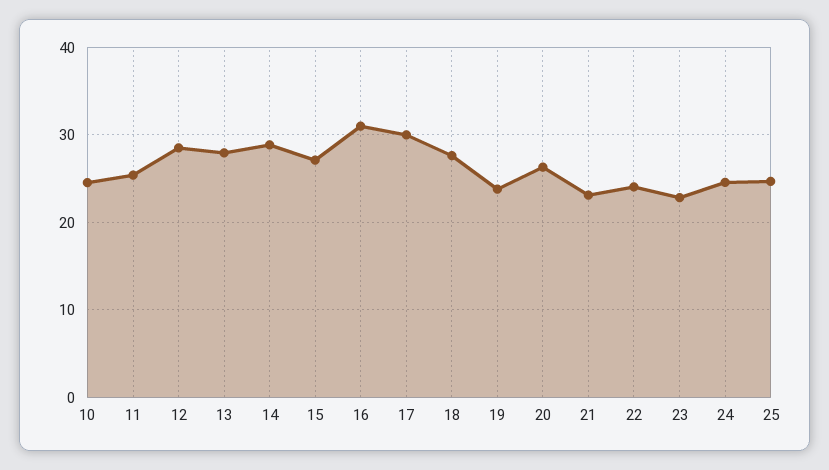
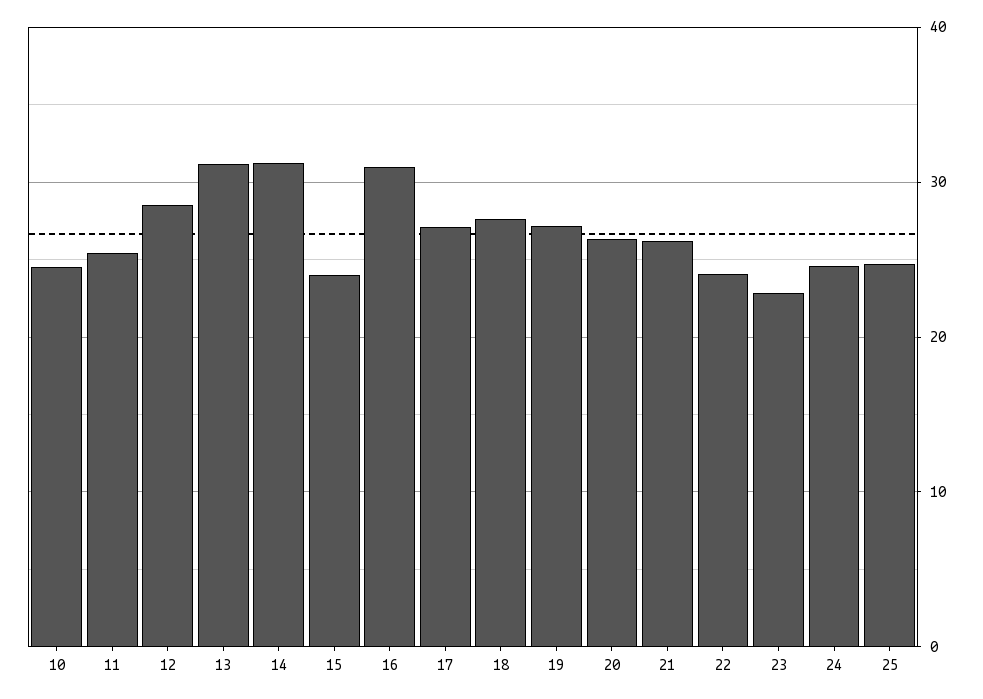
13: 28 -> 31
14: 29 -> 31
15: 27 -> 24
17: 30 -> 27
19: 24 -> 27
21: 23 -> 26

